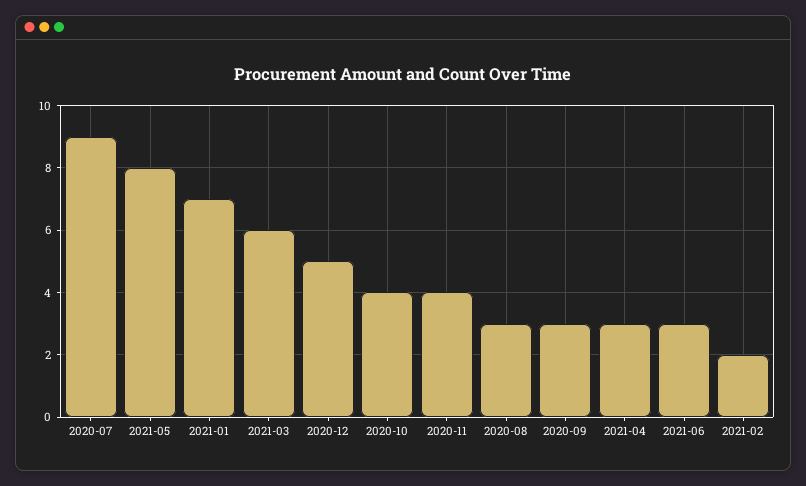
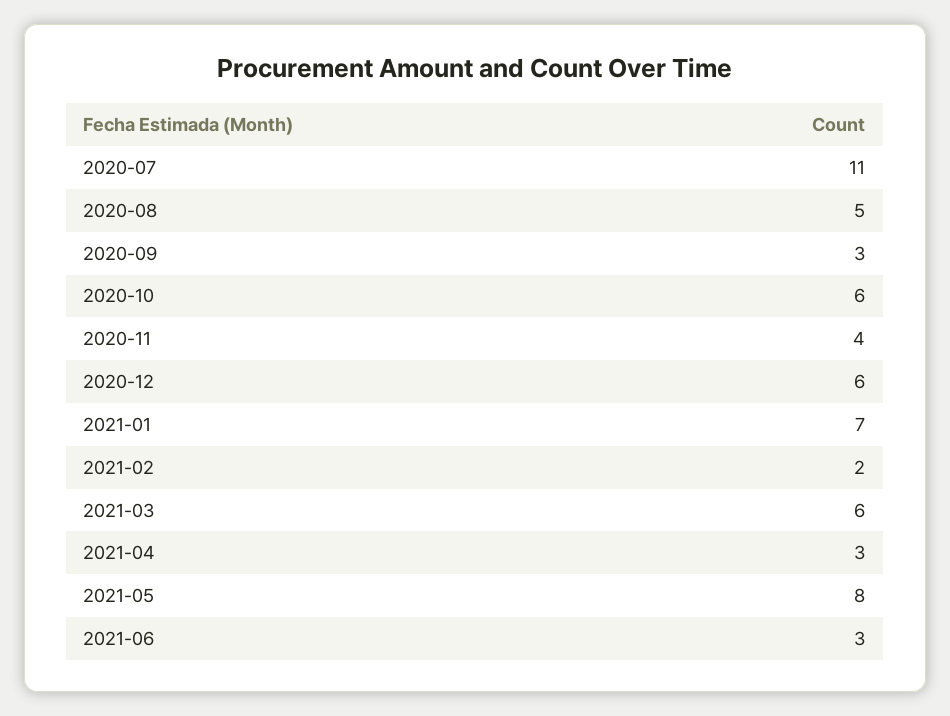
2020-07: 9 -> 11
2020-12: 5 -> 6
2020-10: 4 -> 6
2020-08: 3 -> 5

